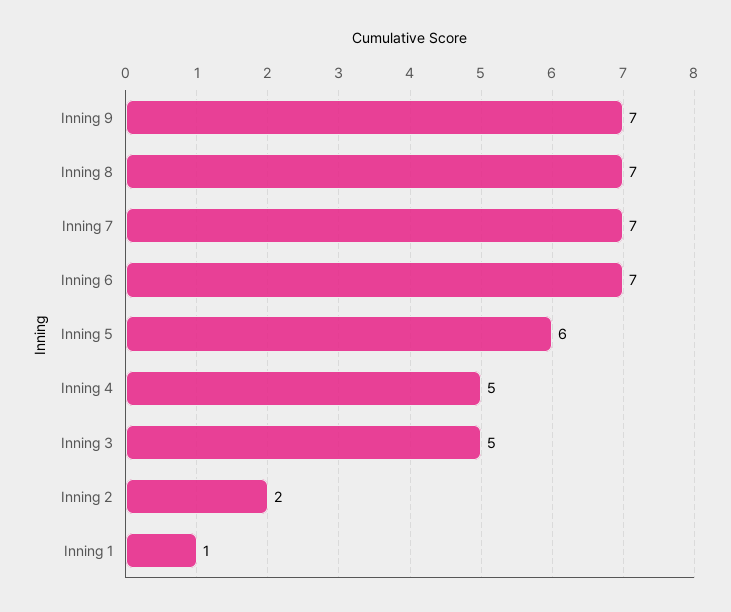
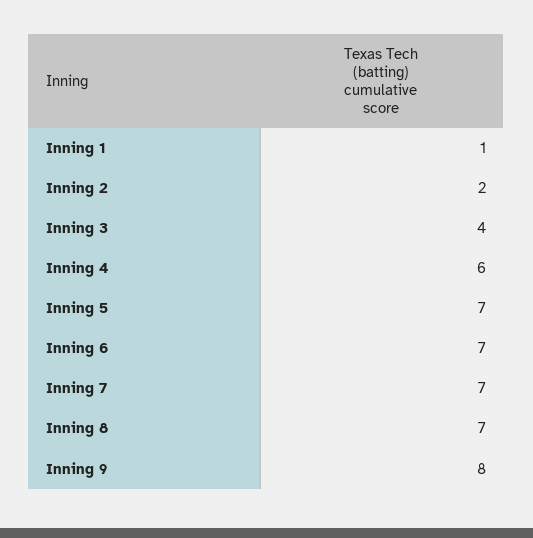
Inning 9: 7 -> 8
Inning 5: 6 -> 7
Inning 4: 5 -> 6
Inning 3: 5 -> 4

